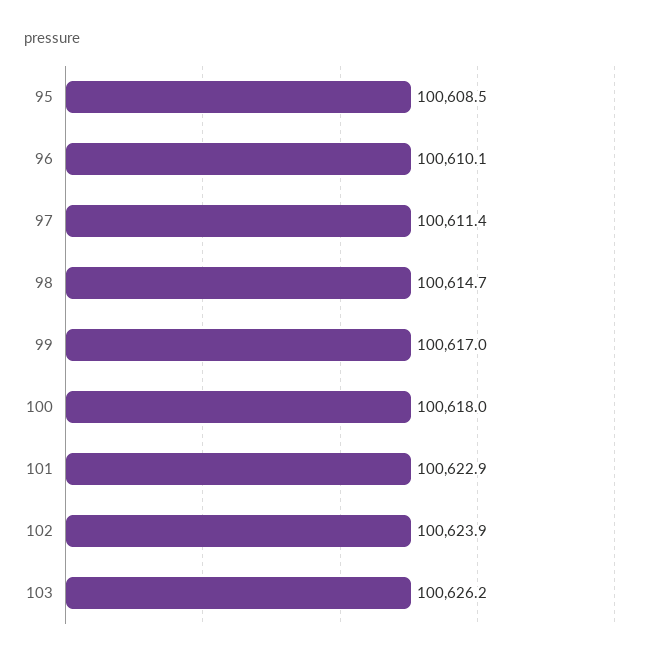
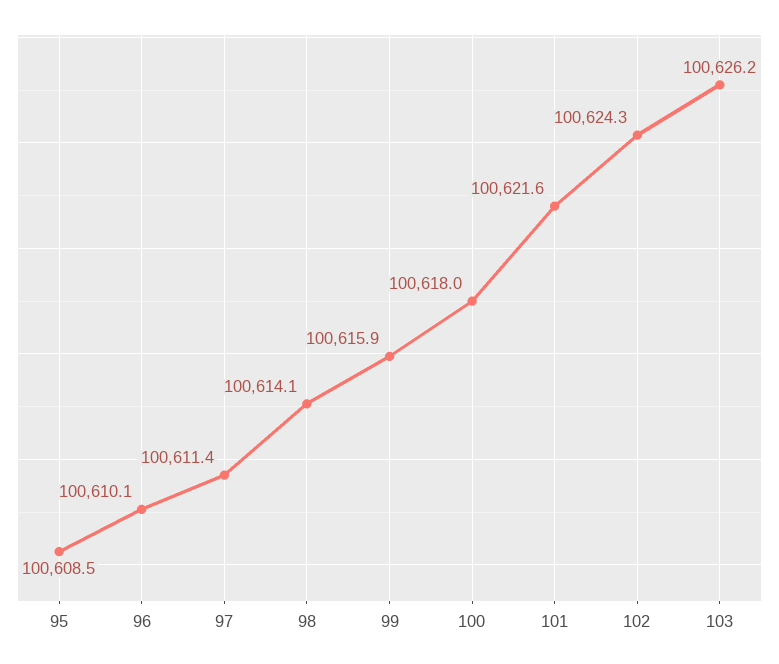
98: 100614.7 -> 100614.1
99: 100617 -> 100615.9
101: 100622.9 -> 100621.6
102: 100623.9 -> 100624.3

